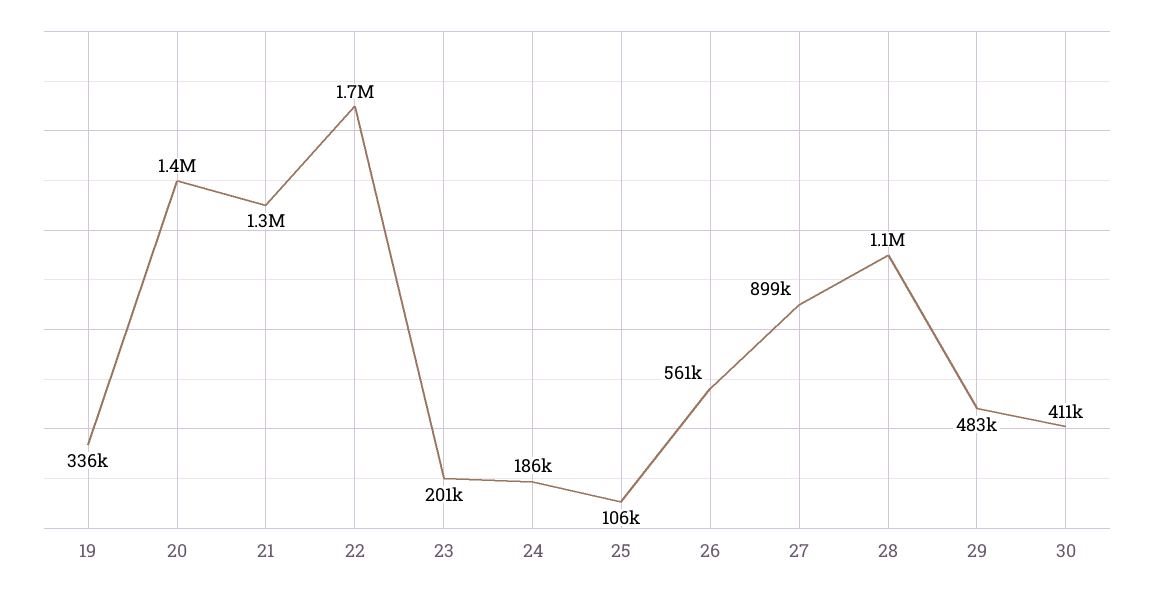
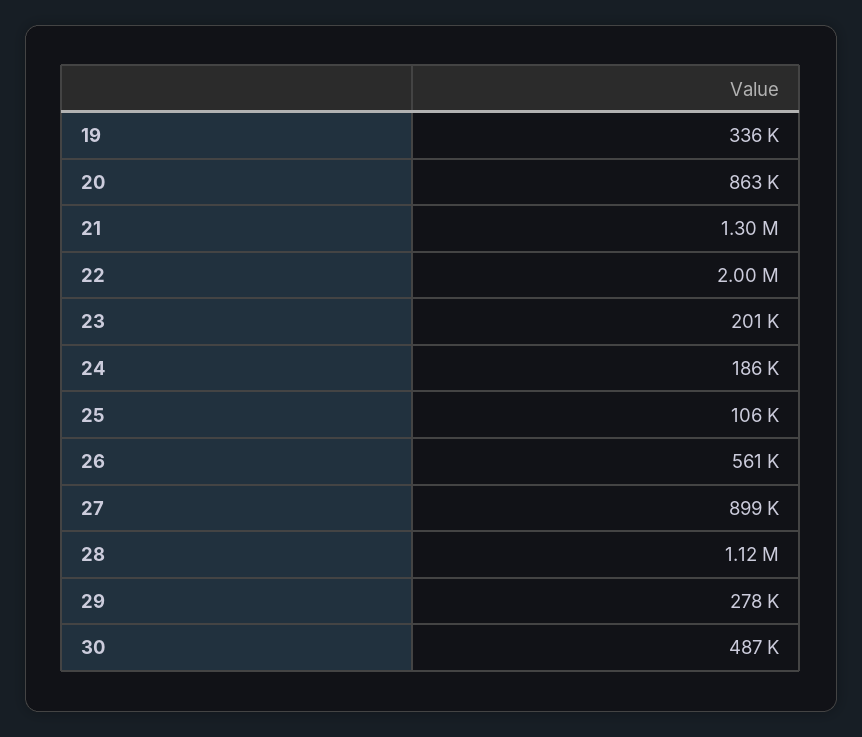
20: 1400000 -> 863000
22: 1700000 -> 2000000
29: 483000 -> 278000
30: 411000 -> 487000

